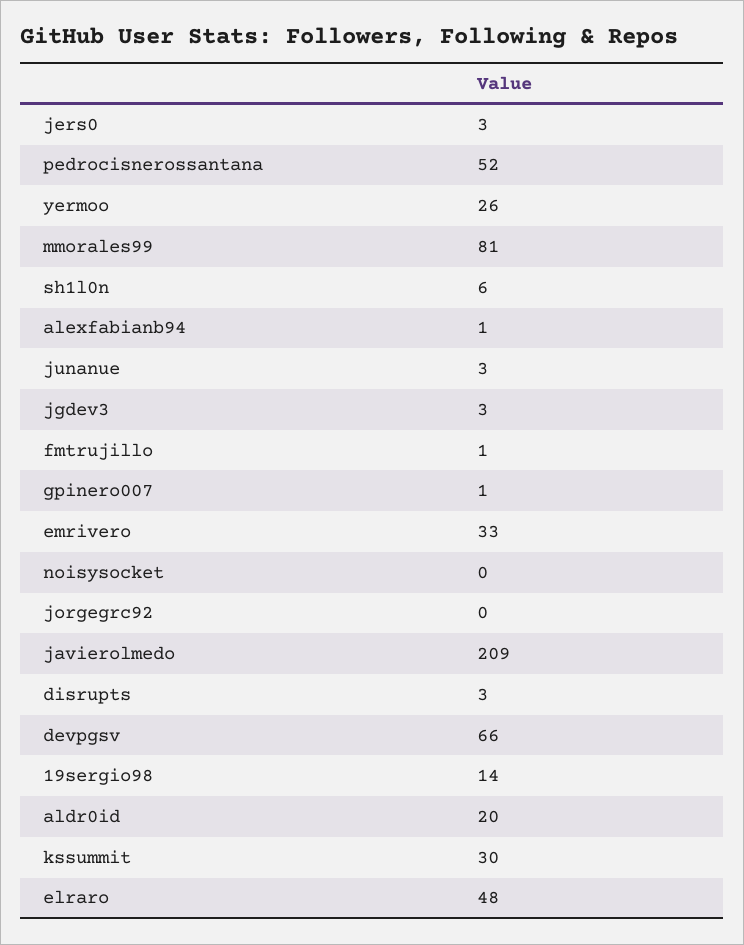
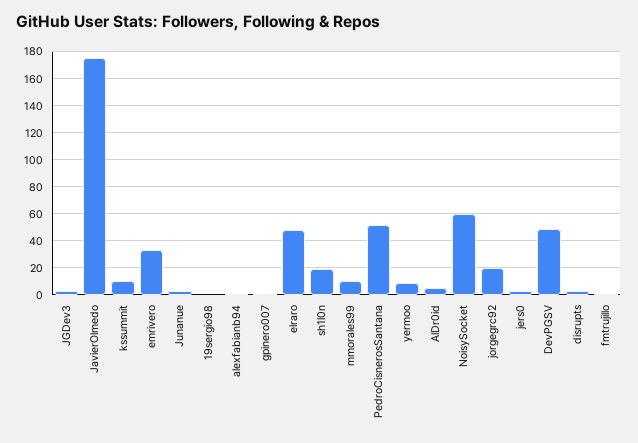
yermoo: 26 -> 10
mmorales99: 81 -> 10
sh1l0n: 6 -> 20
noisysocket: 0 -> 60
jorgegrc92: 0 -> 20
javierolmedo: 209 -> 175
devpgsv: 66 -> 50
19sergio98: 14 -> 0
aldr0id: 20 -> 5
kssummit: 30 -> 10

